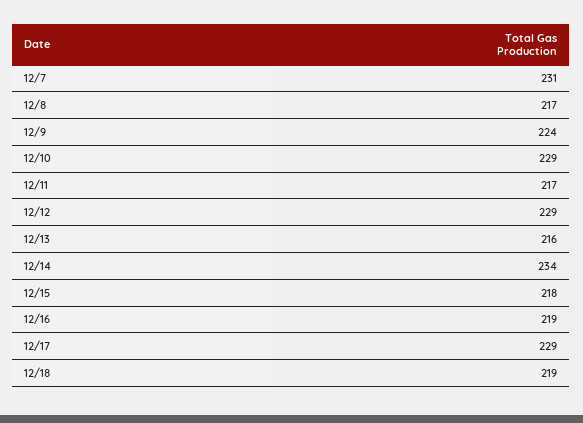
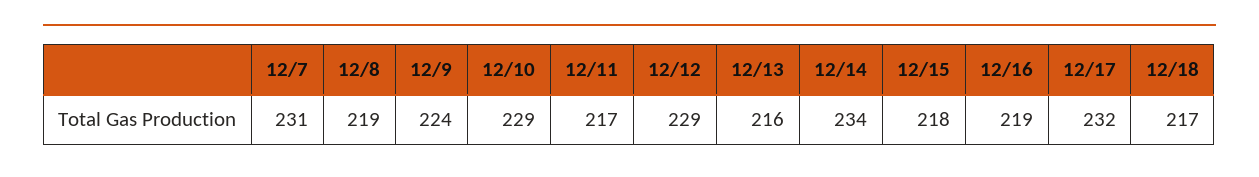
12/8: 217 -> 219
12/17: 229 -> 232
12/18: 219 -> 217

